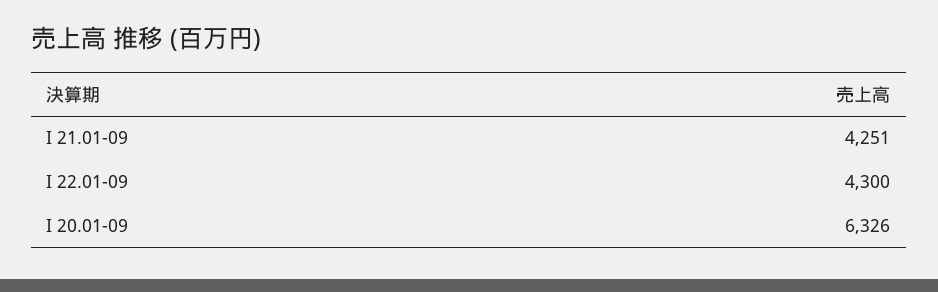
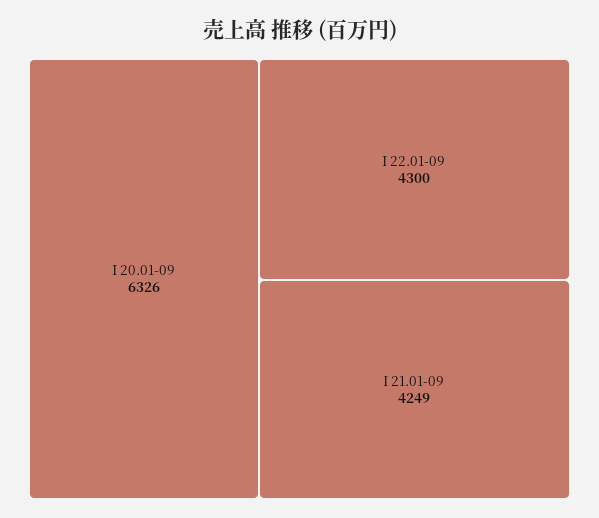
I 21.01-09: 4251 -> 4249

